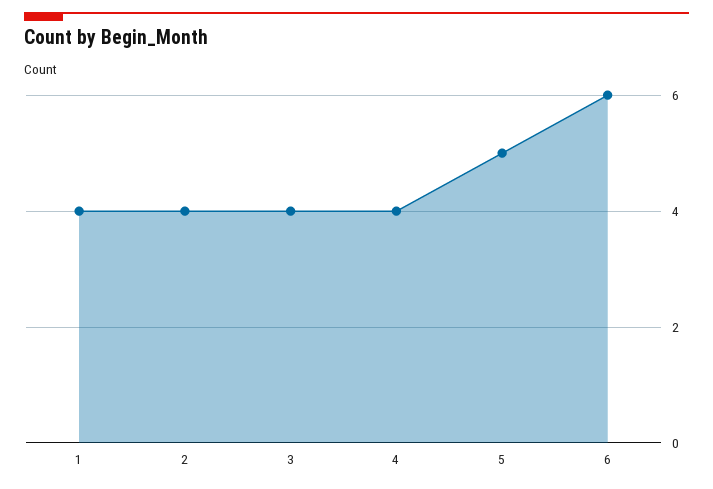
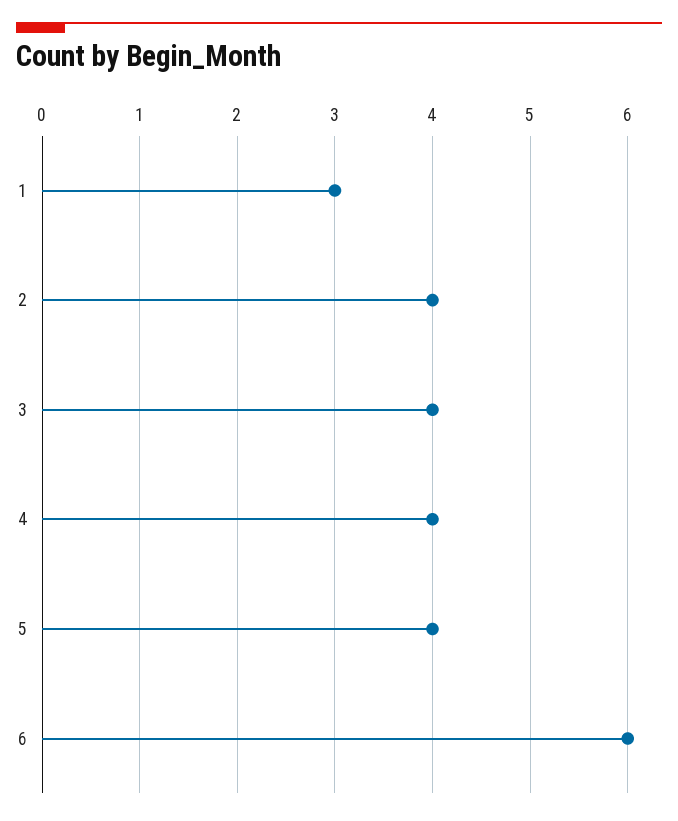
1: 4 -> 3
5: 5 -> 4

